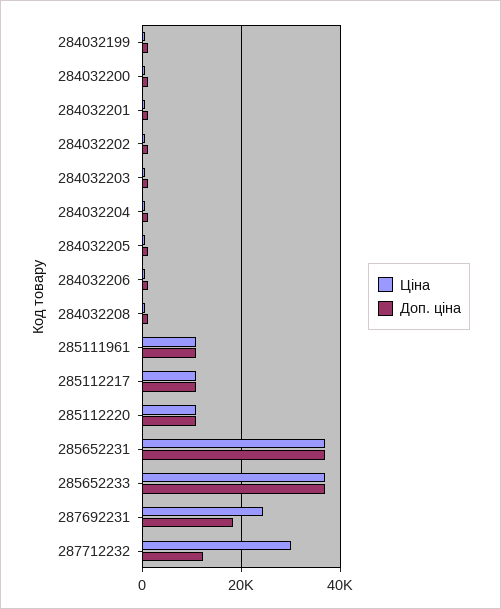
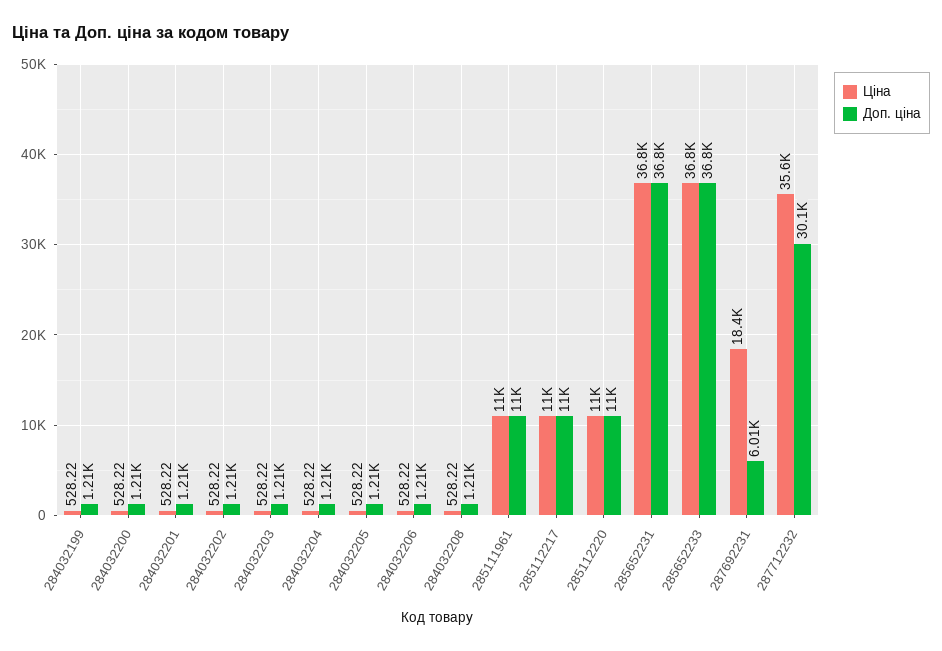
Ціна, 287692231: 24000 -> 18400
Доп. ціна, 287692231: 18000 -> 6010
Ціна, 287712232: 30000 -> 35600
Доп. ціна, 287712232: 12000 -> 30100

